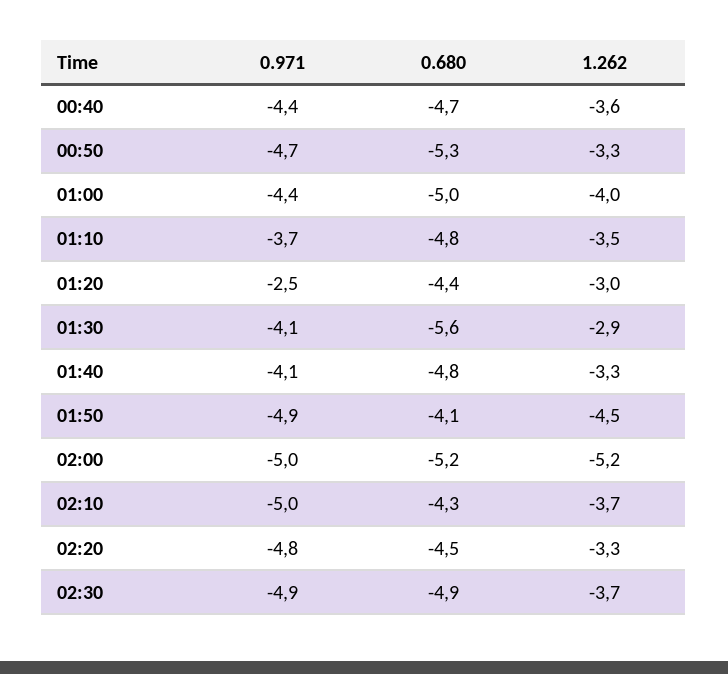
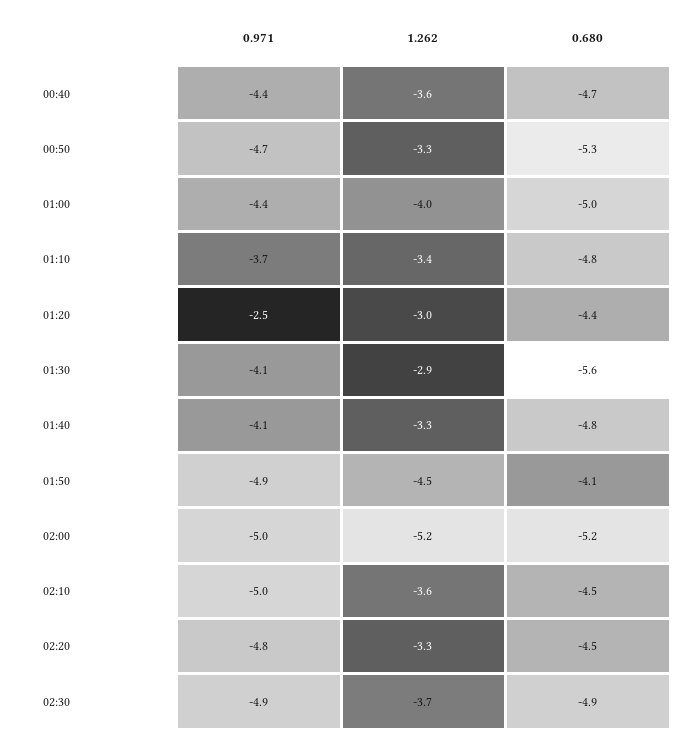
1.262, 01:10: -3.5 -> -3.4
0.680, 02:10: -4.3 -> -4.5
1.262, 02:10: -3.7 -> -3.6

